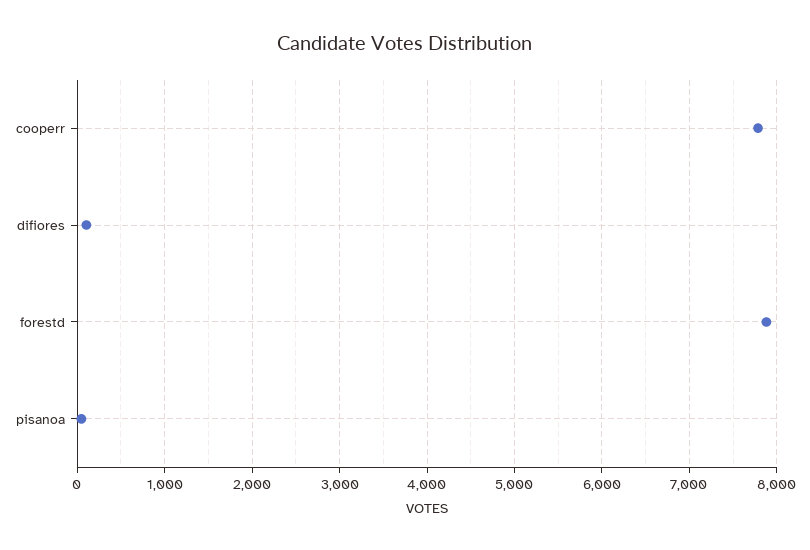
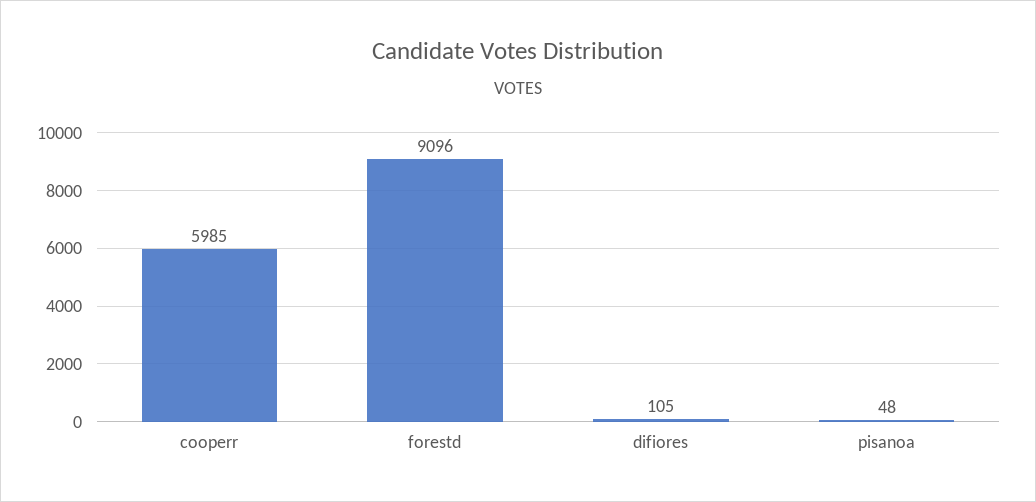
cooperr: 7800 -> 5985
forestd: 7900 -> 9096

